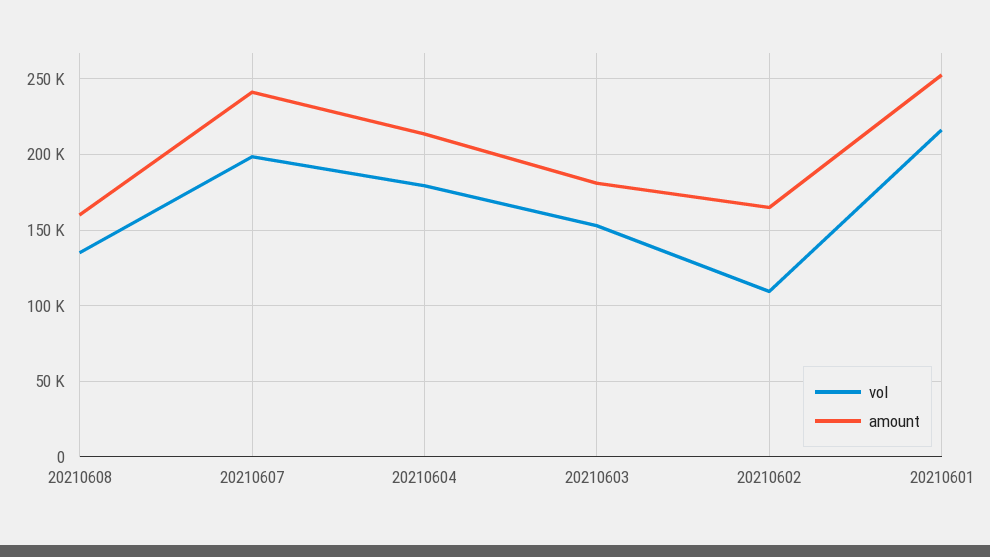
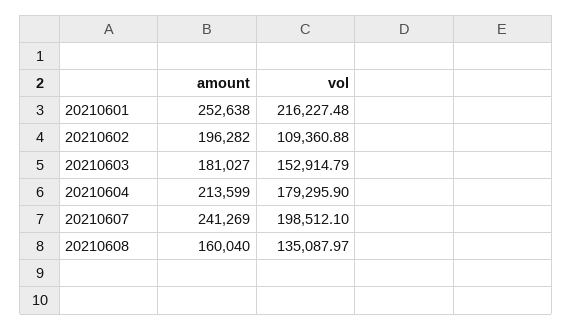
amount, 20210602: 165000 -> 196282

